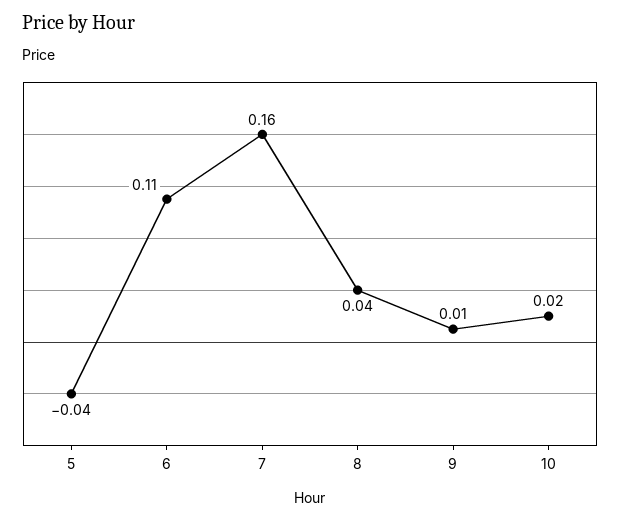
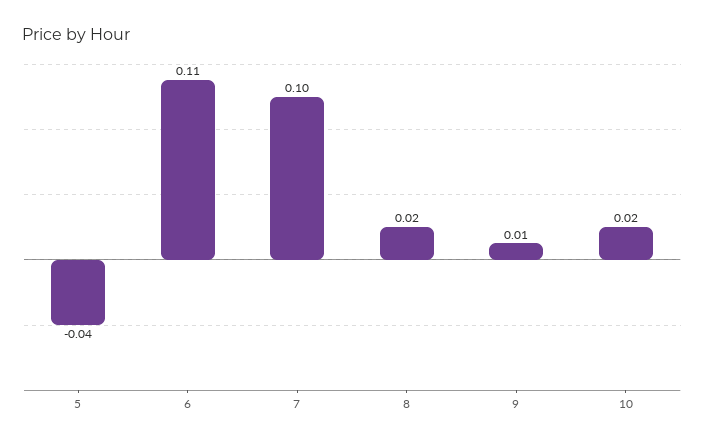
7: 0.16 -> 0.1
8: 0.04 -> 0.02

